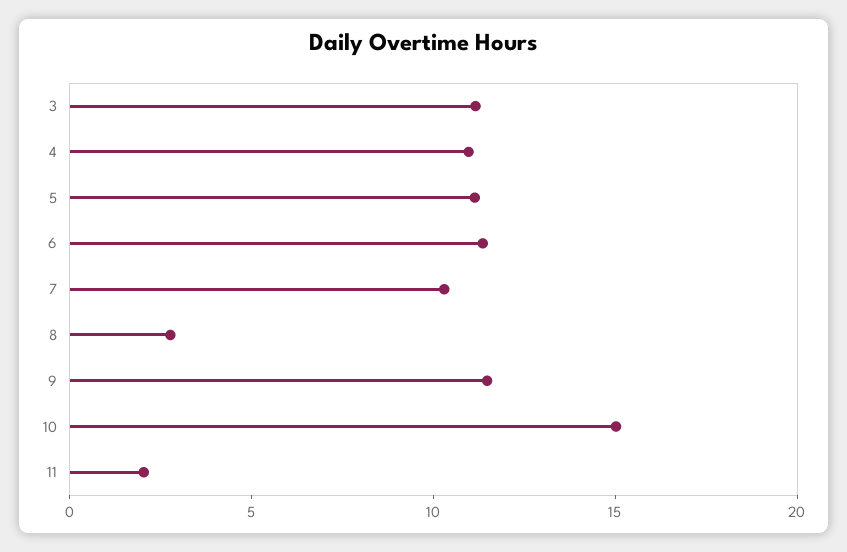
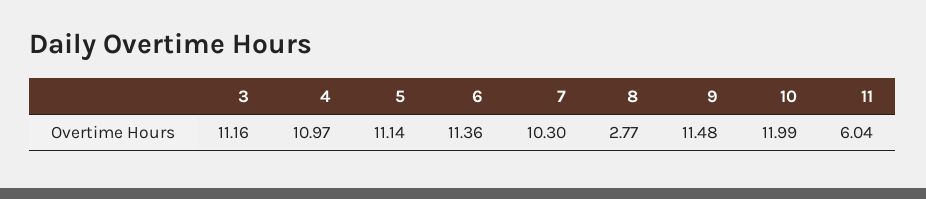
10: 15 -> 11.99
11: 2 -> 6.04

